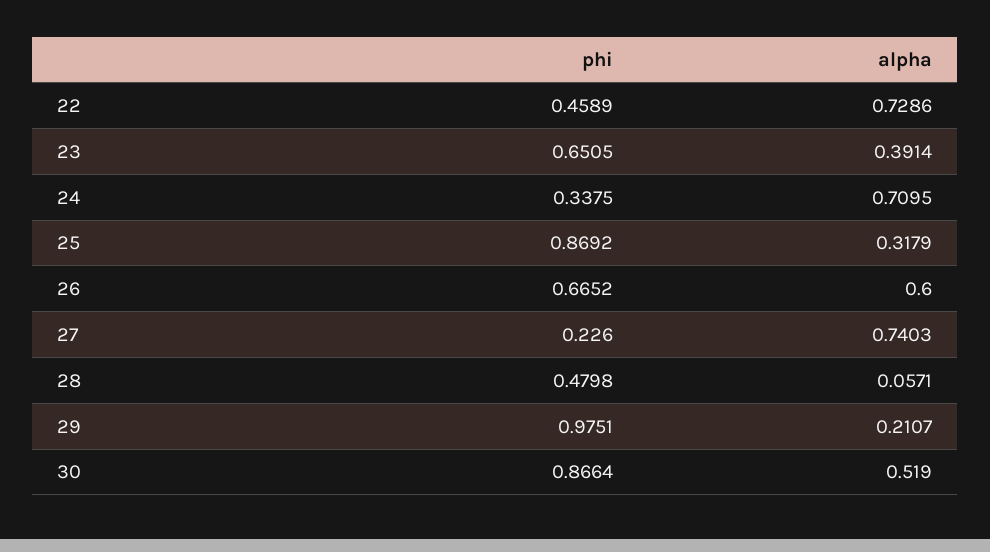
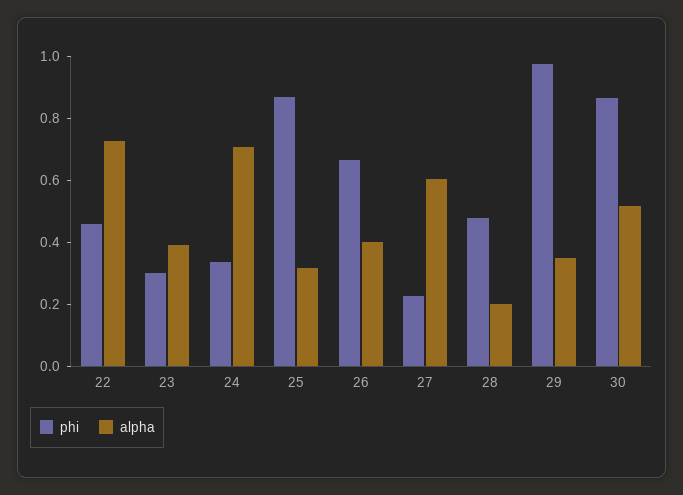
phi, 23: 0.6505 -> 0.3
alpha, 26: 0.6 -> 0.4
alpha, 27: 0.7403 -> 0.6
alpha, 28: 0.0571 -> 0.2
alpha, 29: 0.2107 -> 0.35

